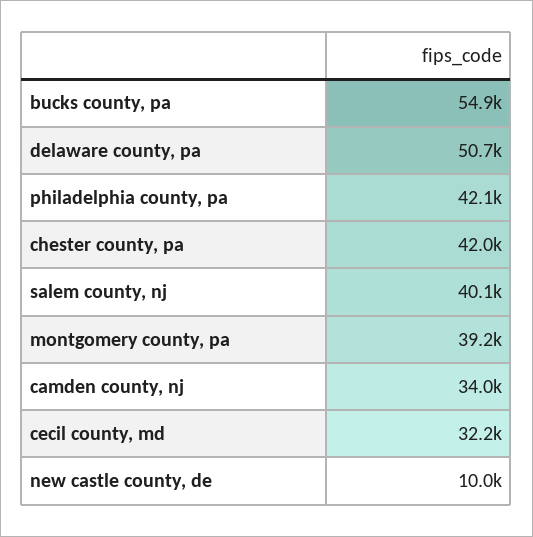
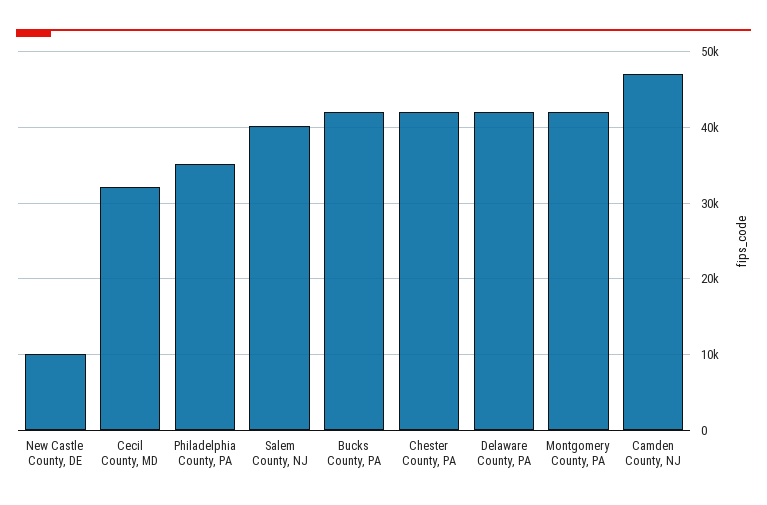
bucks county, pa: 54900 -> 42000
delaware county, pa: 50700 -> 42000
philadelphia county, pa: 42100 -> 35000
montgomery county, pa: 39200 -> 42000
camden county, nj: 34000 -> 47000

